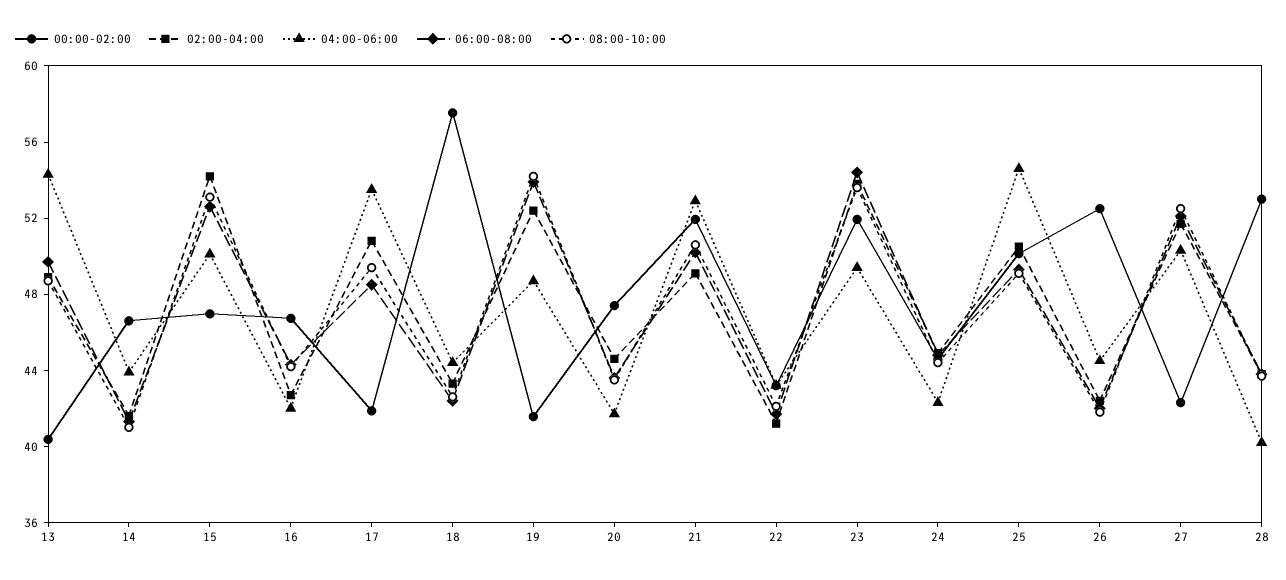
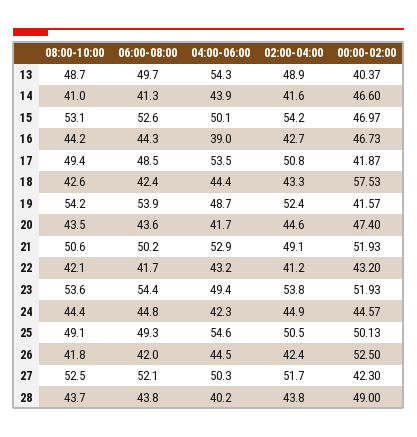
04:00-06:00, 16: 42 -> 39
00:00-02:00, 28: 53 -> 49

